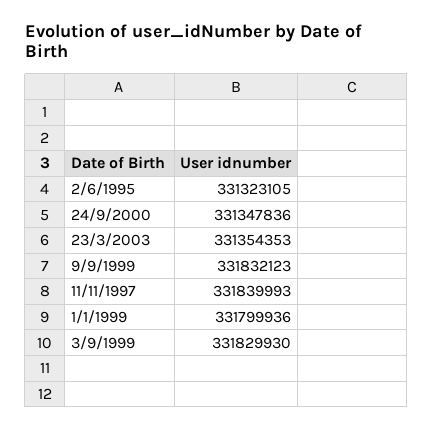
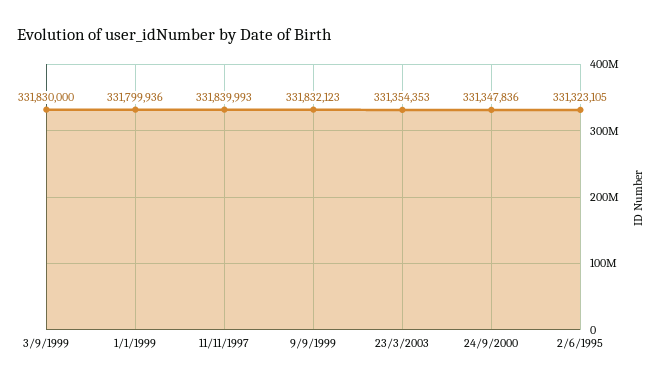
3/9/1999: 331829930 -> 331830000

